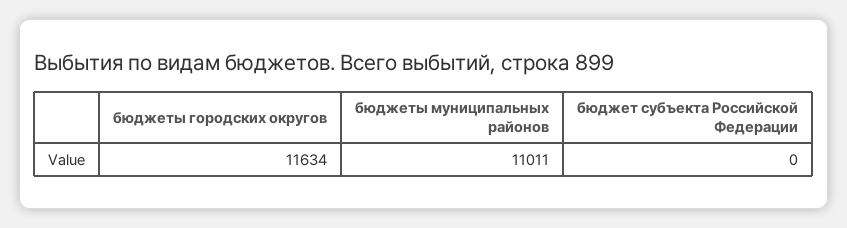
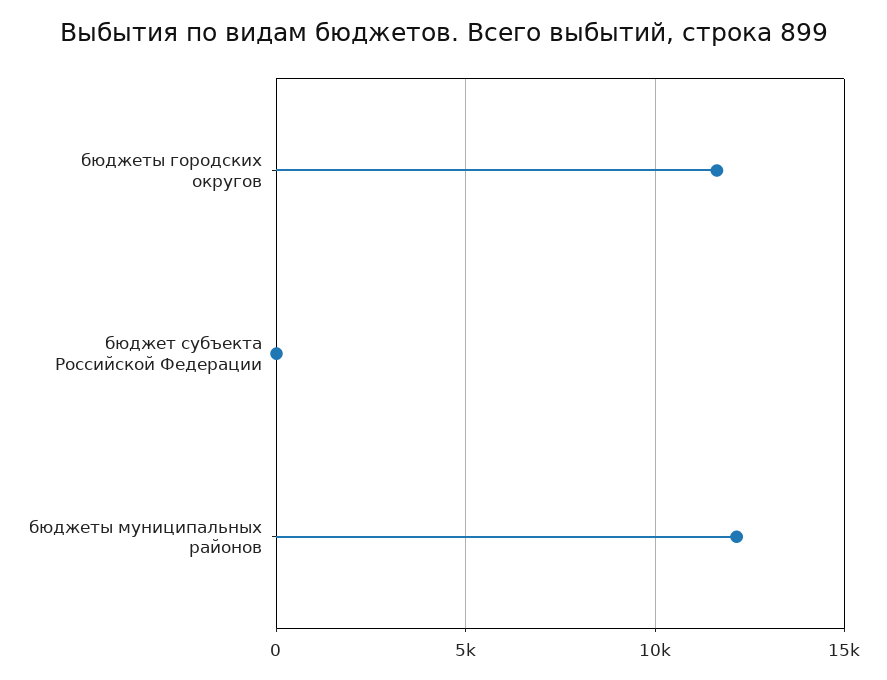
бюджеты муниципальных районов: 11011 -> 12000

